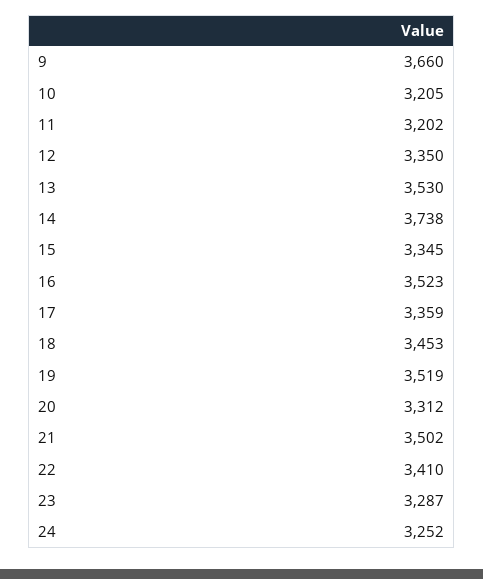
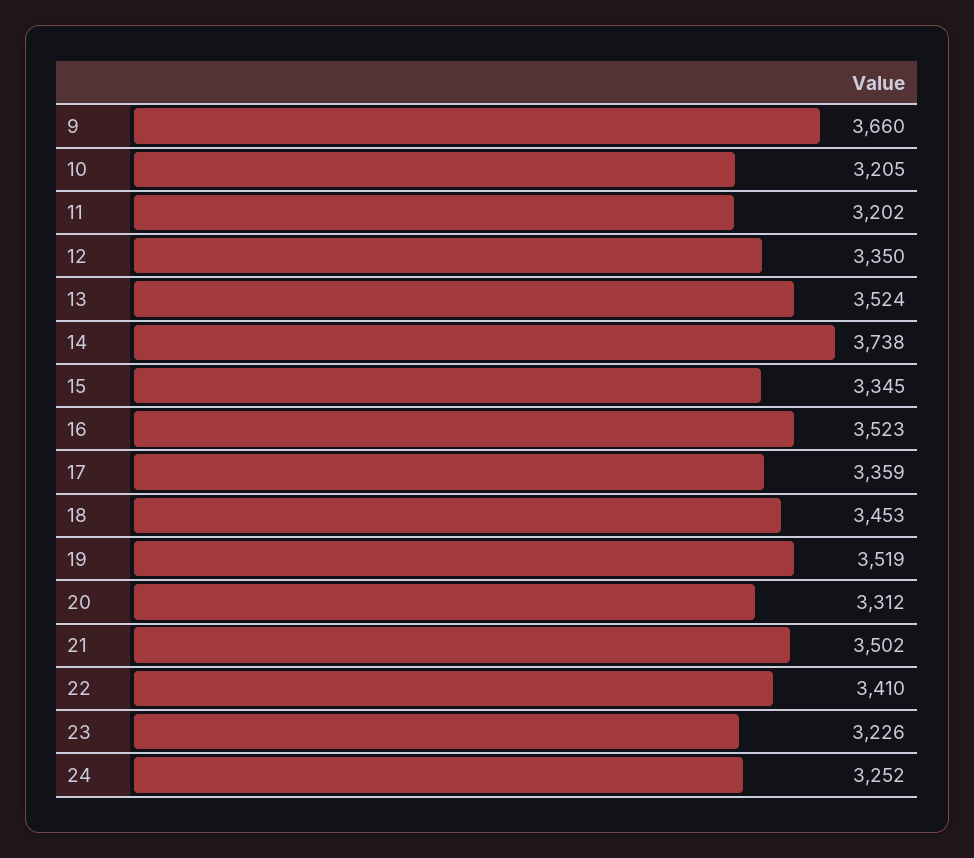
13: 3530 -> 3524
23: 3287 -> 3226

